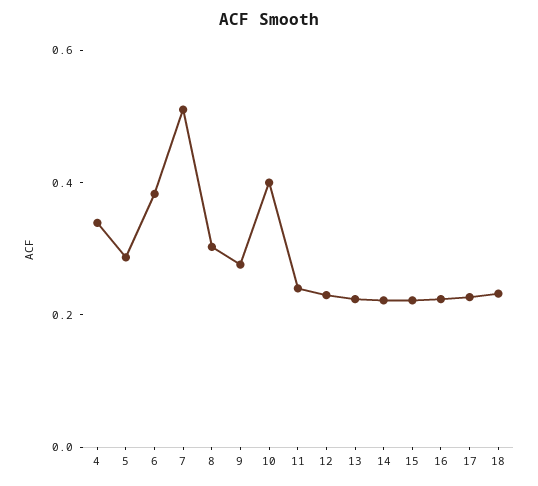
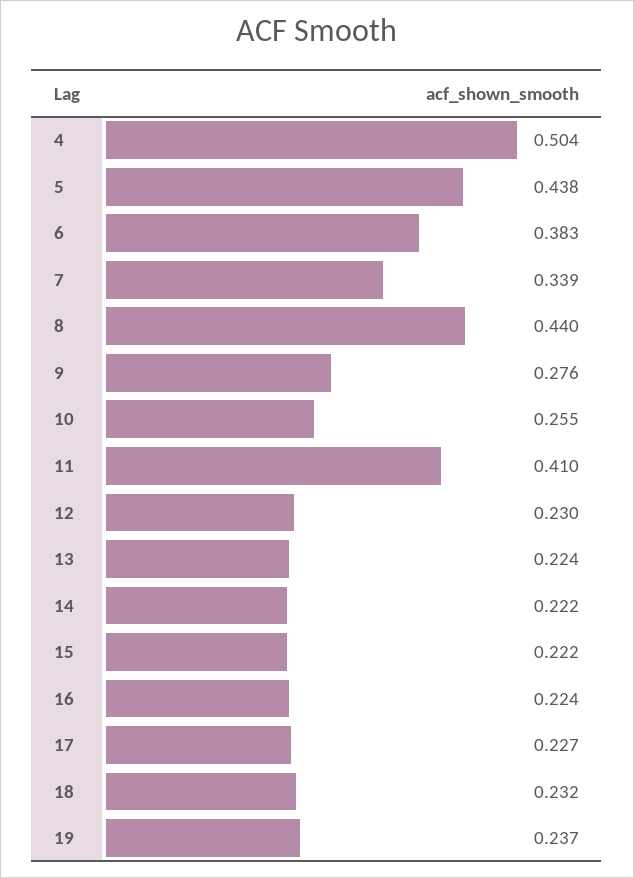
4: 0.35 -> 0.504
5: 0.3 -> 0.438
7: 0.5 -> 0.339
8: 0.3 -> 0.44
10: 0.4 -> 0.255
11: 0.25 -> 0.41
19: none -> 0.237

